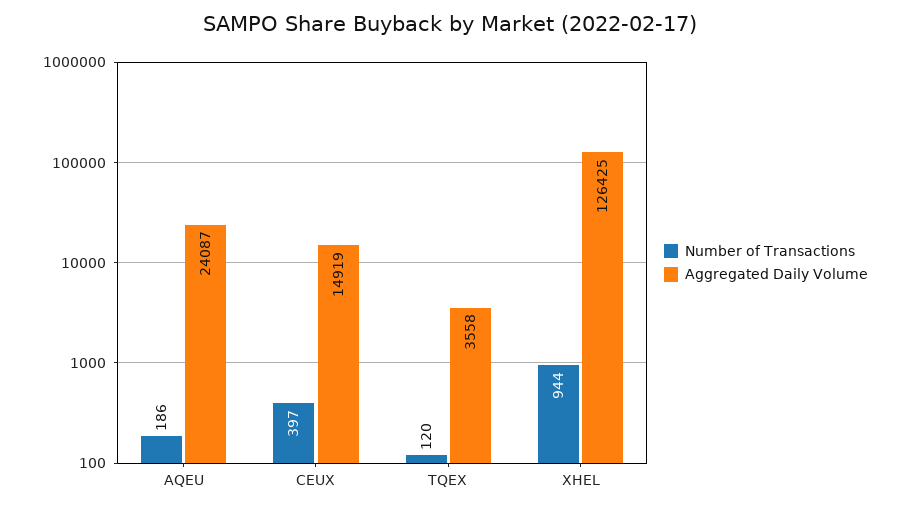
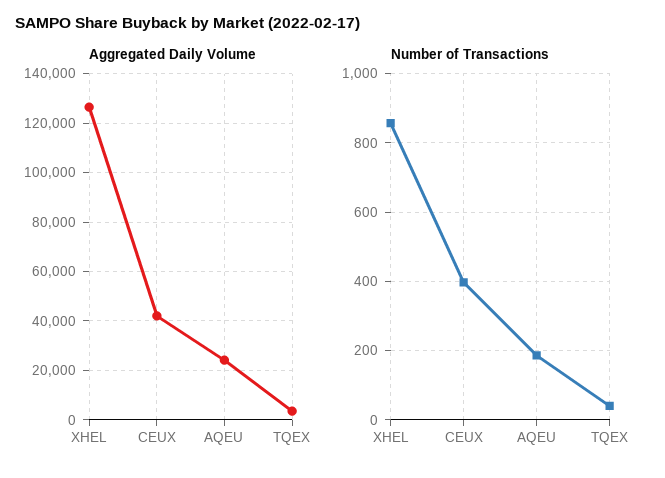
Aggregated Daily Volume, CEUX: 14919 -> 42500
Number of Transactions, TQEX: 120 -> 40
Number of Transactions, XHEL: 944 -> 860

